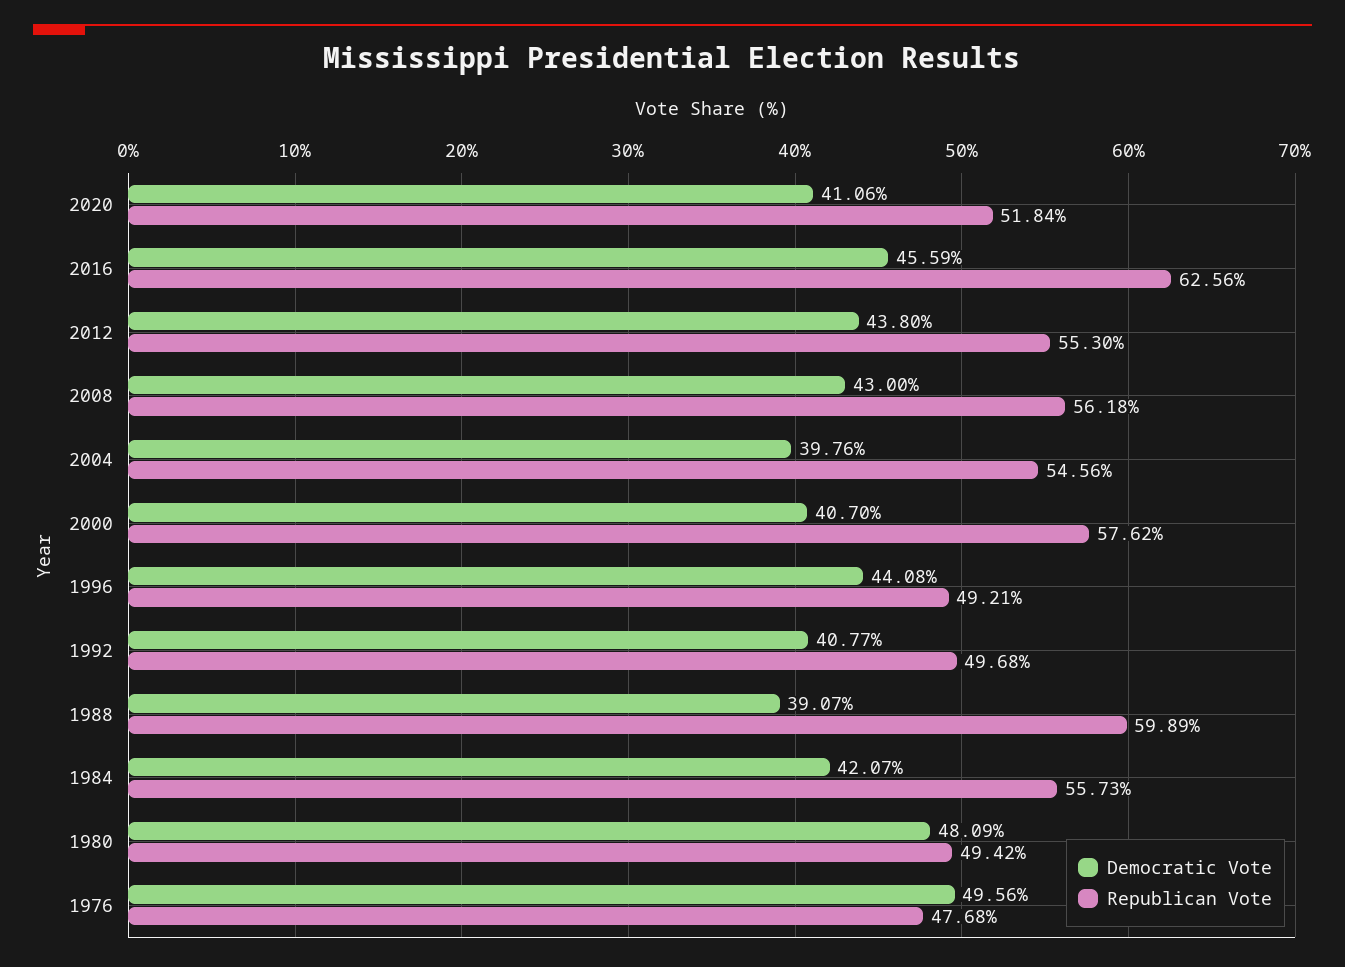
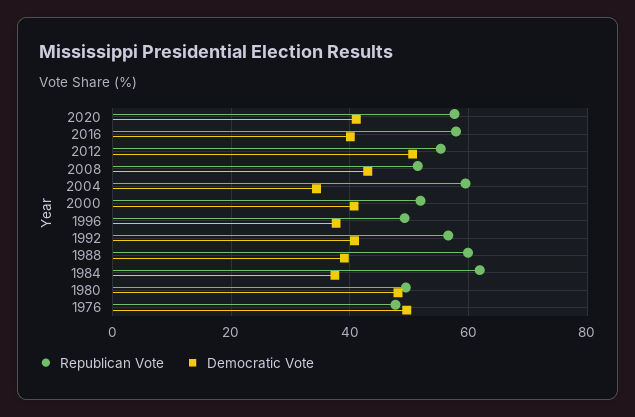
Republican Vote, 2020: 51.84 -> 58
Democratic Vote, 2016: 45.59 -> 40
Republican Vote, 2016: 62.56 -> 58
Democratic Vote, 2012: 43.8 -> 50
Republican Vote, 2008: 56.18 -> 52
Democratic Vote, 2004: 39.76 -> 34
Republican Vote, 2004: 54.56 -> 60
Republican Vote, 2000: 57.62 -> 52
Democratic Vote, 1996: 44.08 -> 38
Republican Vote, 1992: 49.68 -> 56
Democratic Vote, 1984: 42.07 -> 38
Republican Vote, 1984: 55.73 -> 62

